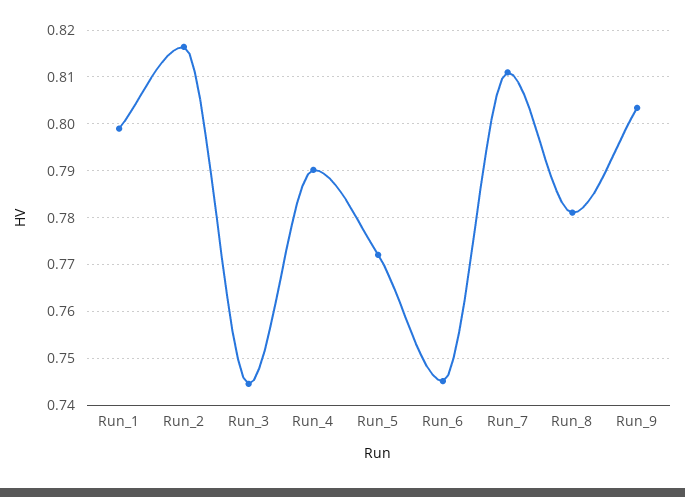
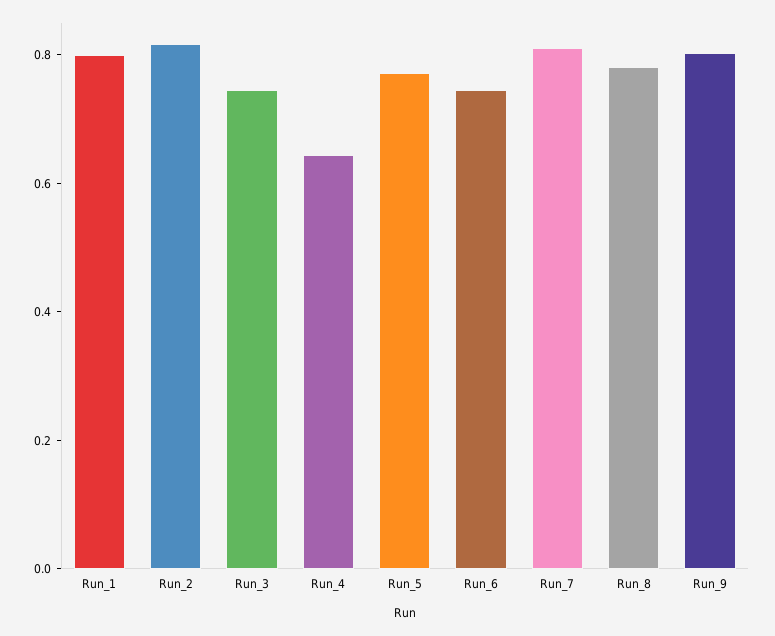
Run_4: 0.79 -> 0.65

